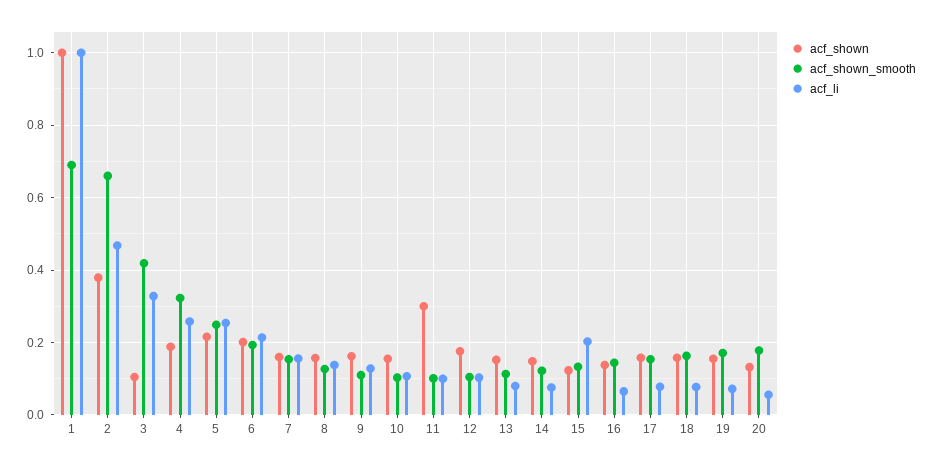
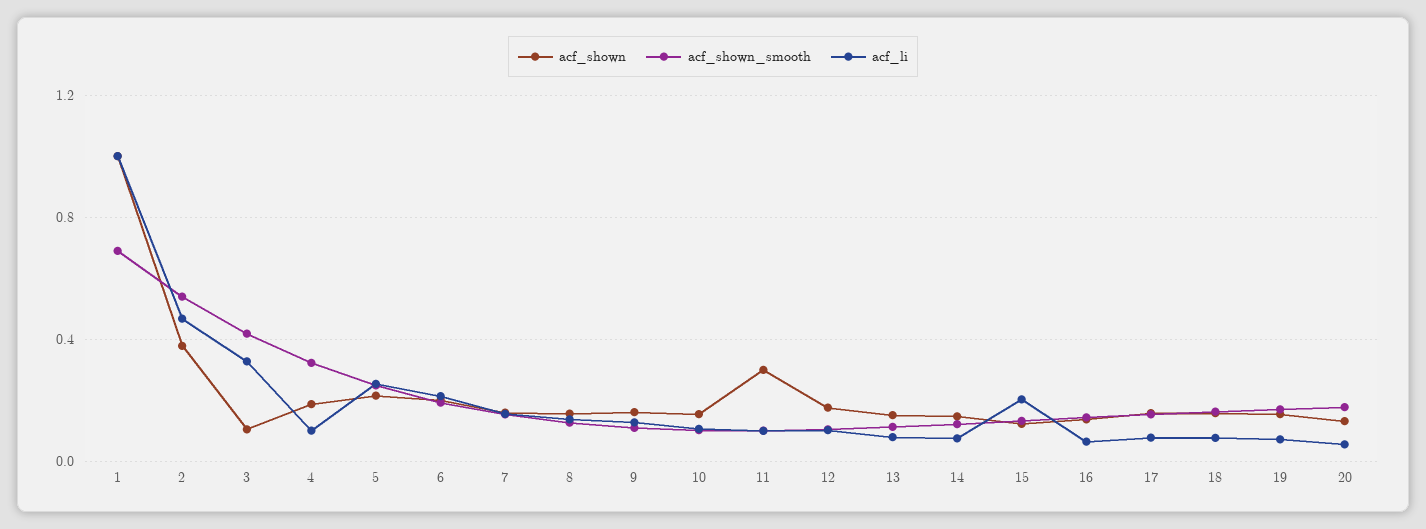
acf_shown_smooth, 2: 0.66 -> 0.55
acf_li, 4: 0.26 -> 0.1

